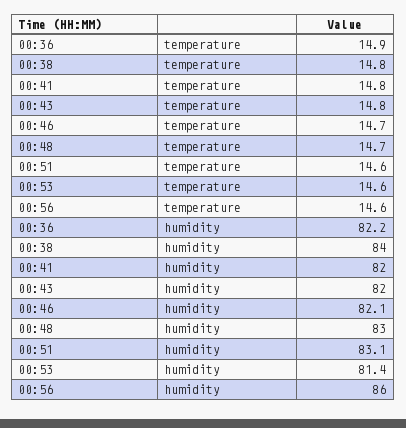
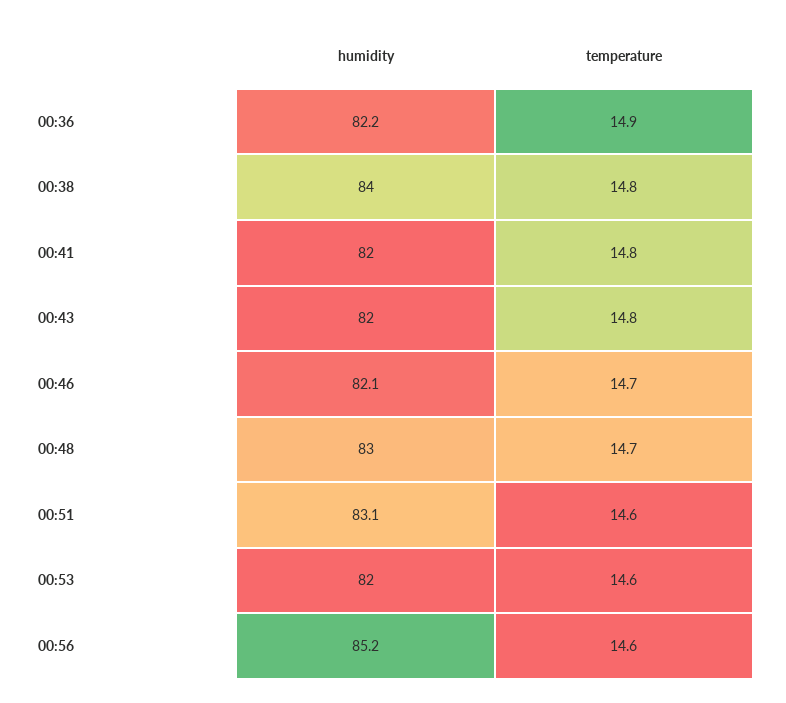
00:53, humidity: 81.4 -> 82
00:56, humidity: 86 -> 85.2

